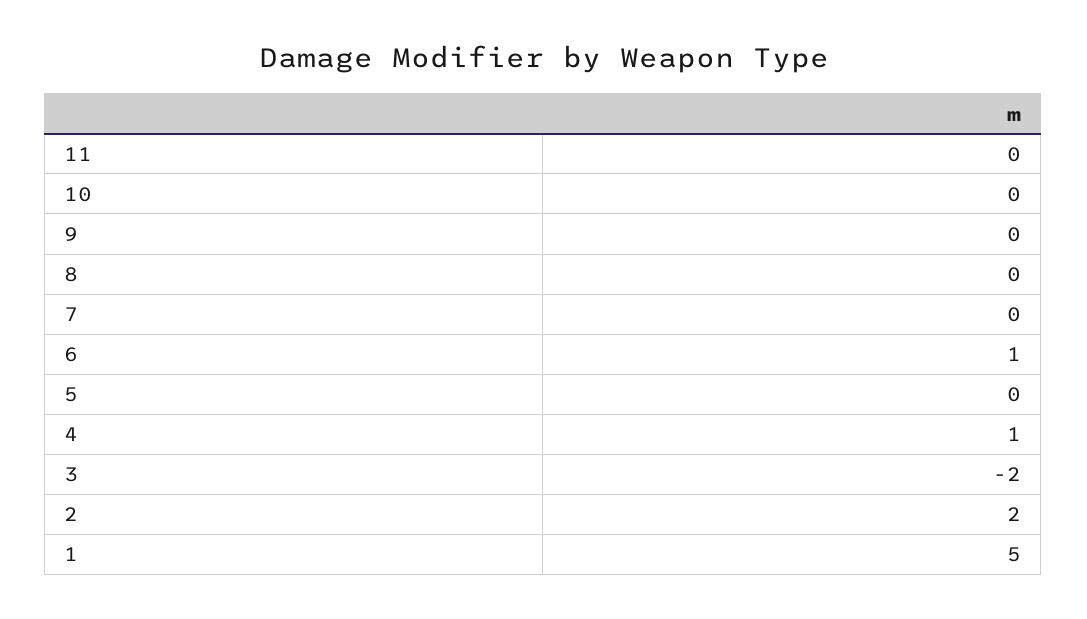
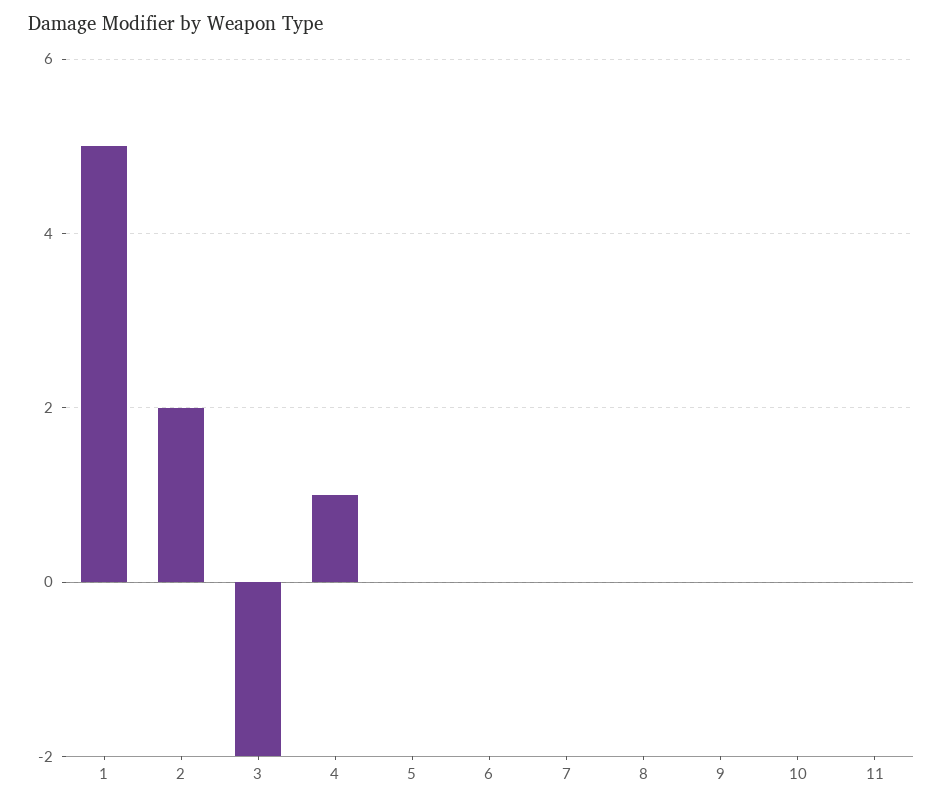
6: 1 -> 0

